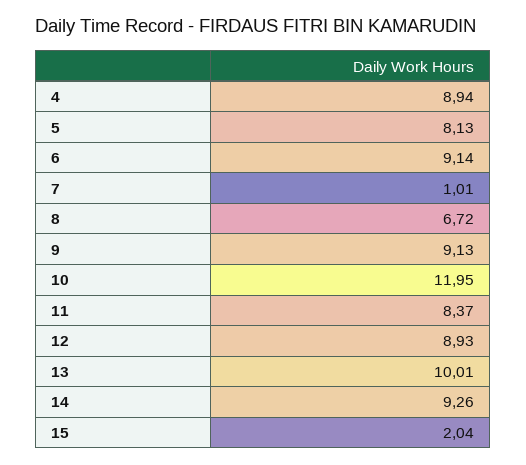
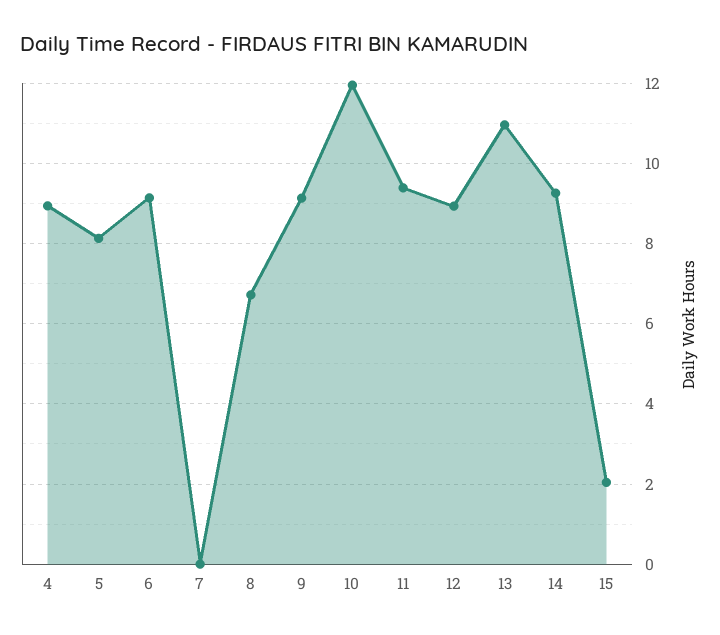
7: 1.01 -> 0
11: 8.37 -> 9.4
13: 10.01 -> 11

